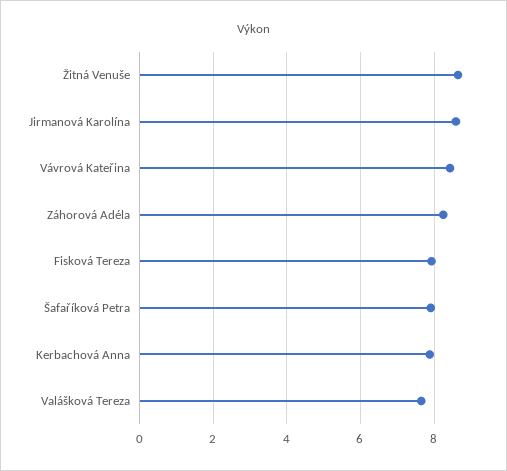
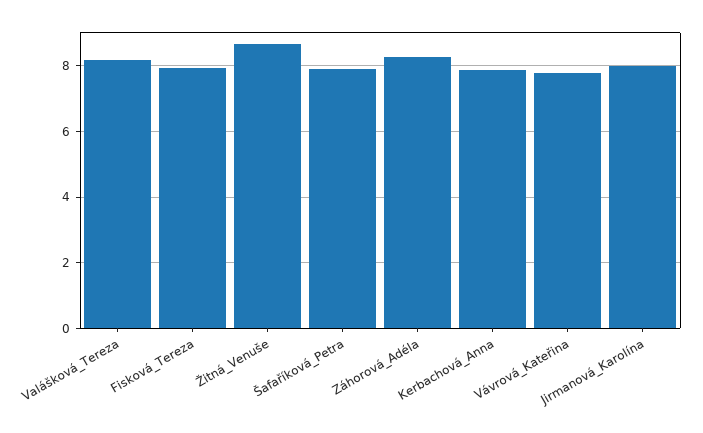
Jirmanová Karolína: 8.6 -> 8
Vávrová Kateřina: 8.4 -> 7.8
Valášková Tereza: 7.6 -> 8.2

